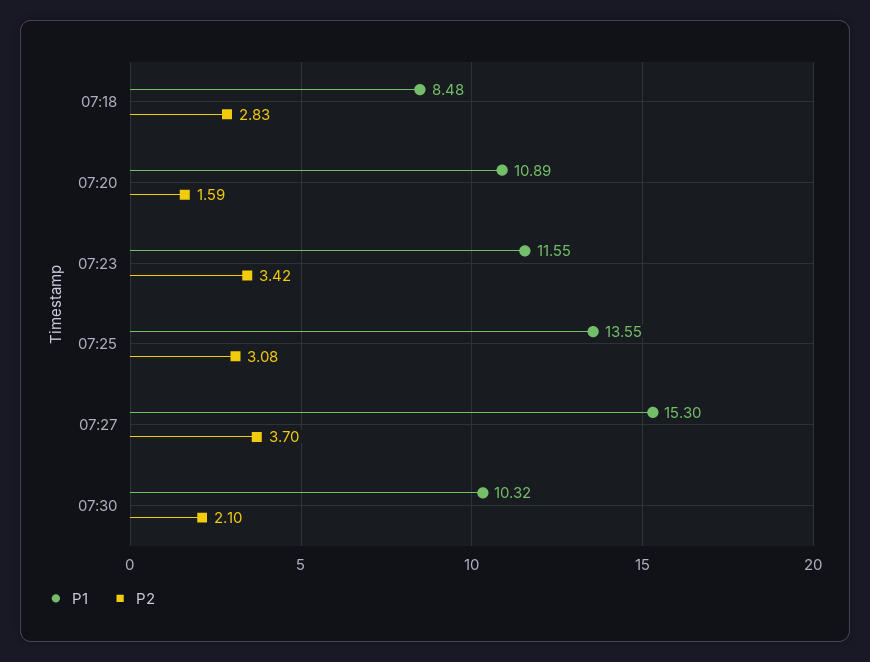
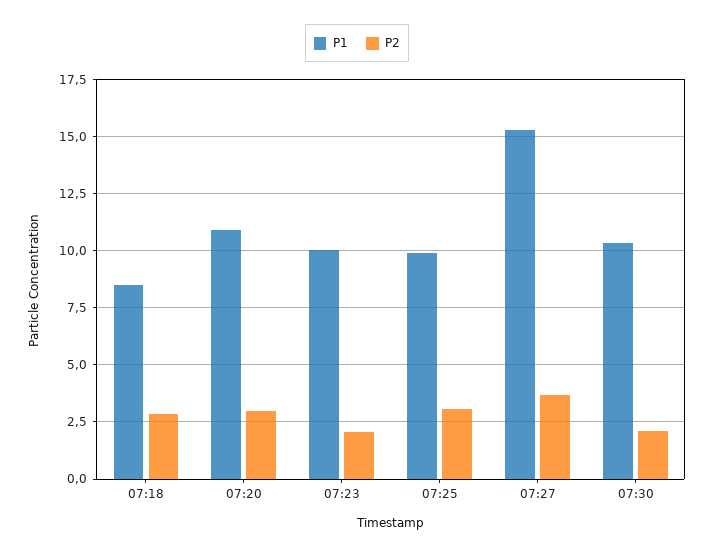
P2, 07:20: 1.59 -> 3
P1, 07:23: 11.55 -> 10
P2, 07:23: 3.42 -> 2
P1, 07:25: 13.55 -> 10

